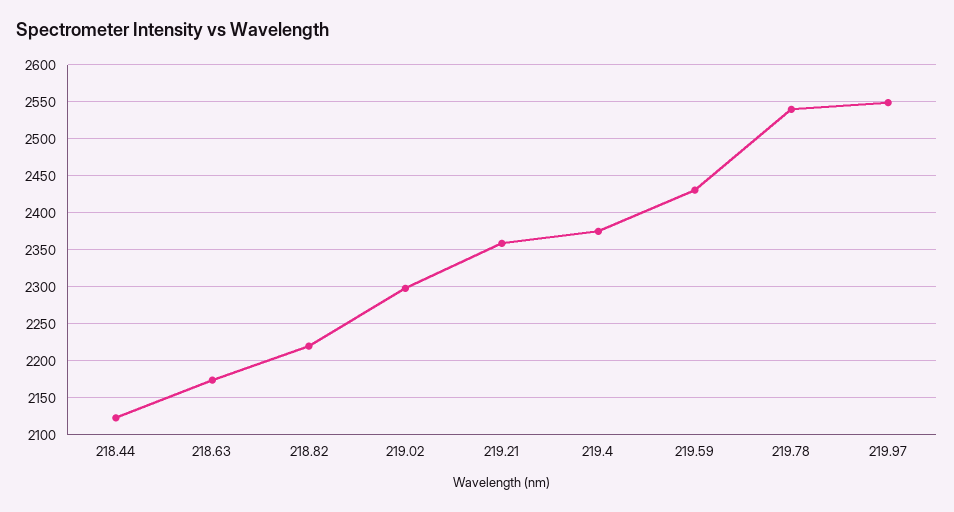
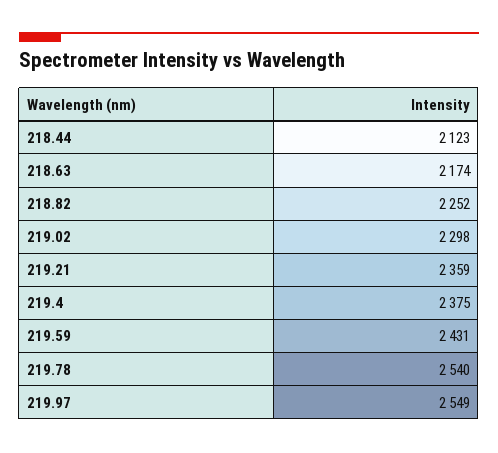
218.82: 2220 -> 2252

